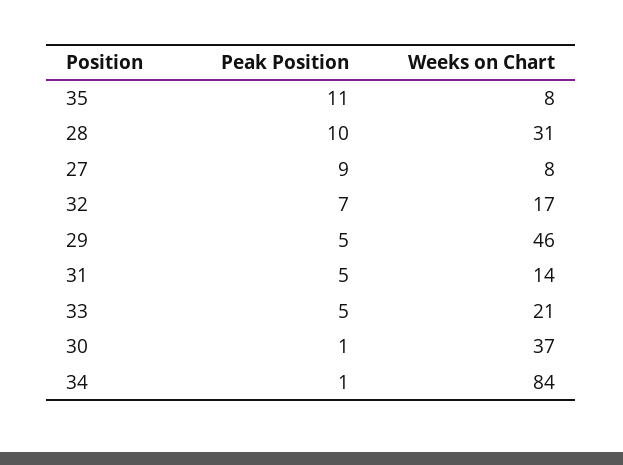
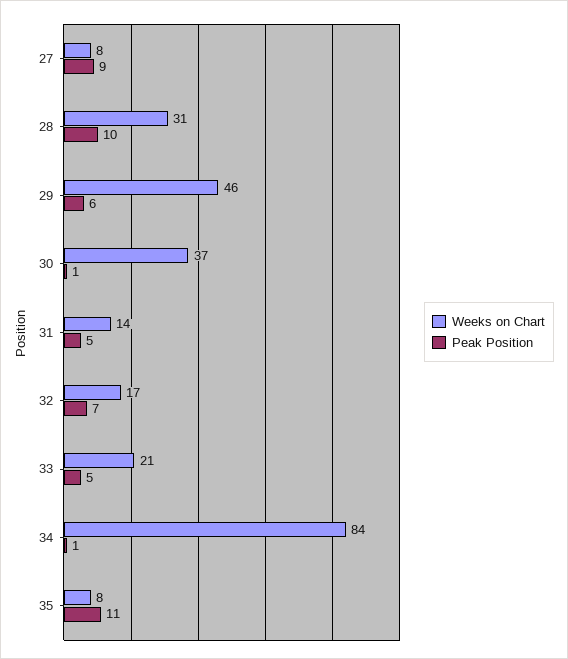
Peak Position, 29: 5 -> 6

